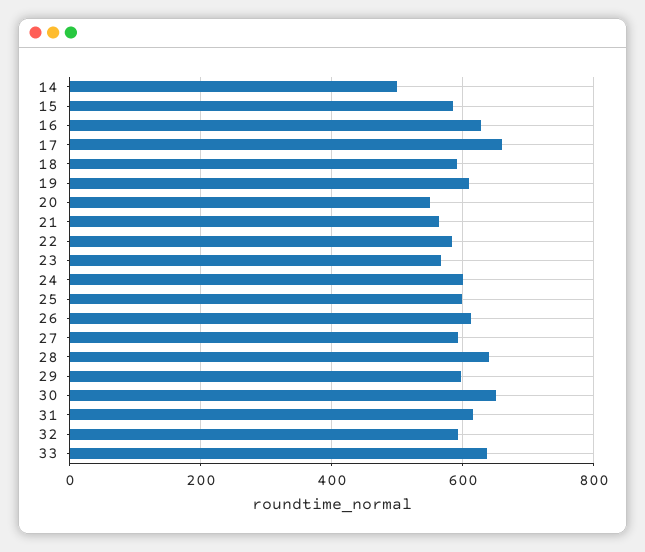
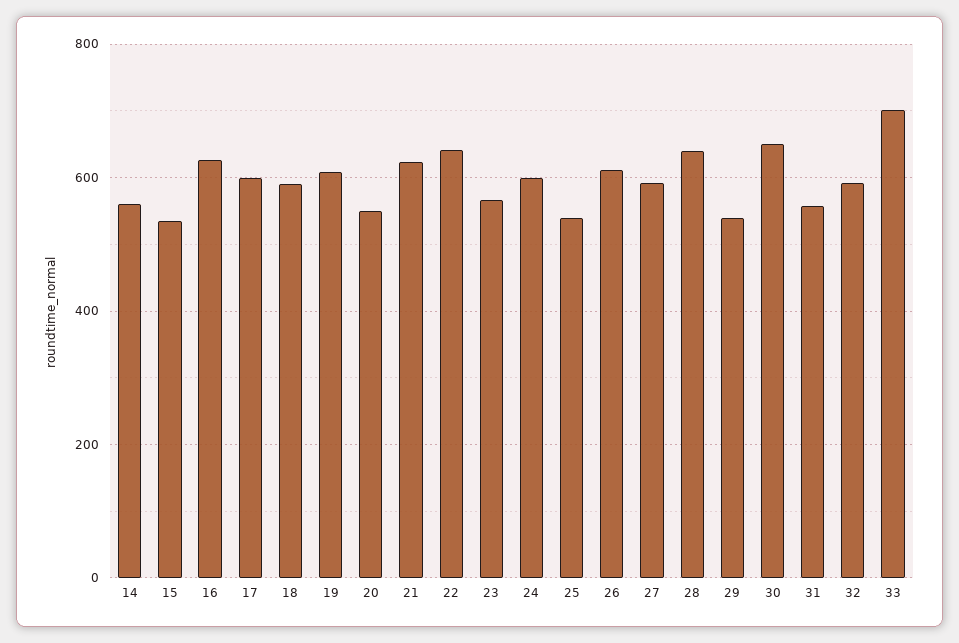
14: 500 -> 560
15: 580 -> 540
17: 660 -> 600
21: 560 -> 620
22: 580 -> 640
25: 600 -> 540
29: 600 -> 540
31: 620 -> 560
33: 640 -> 700

